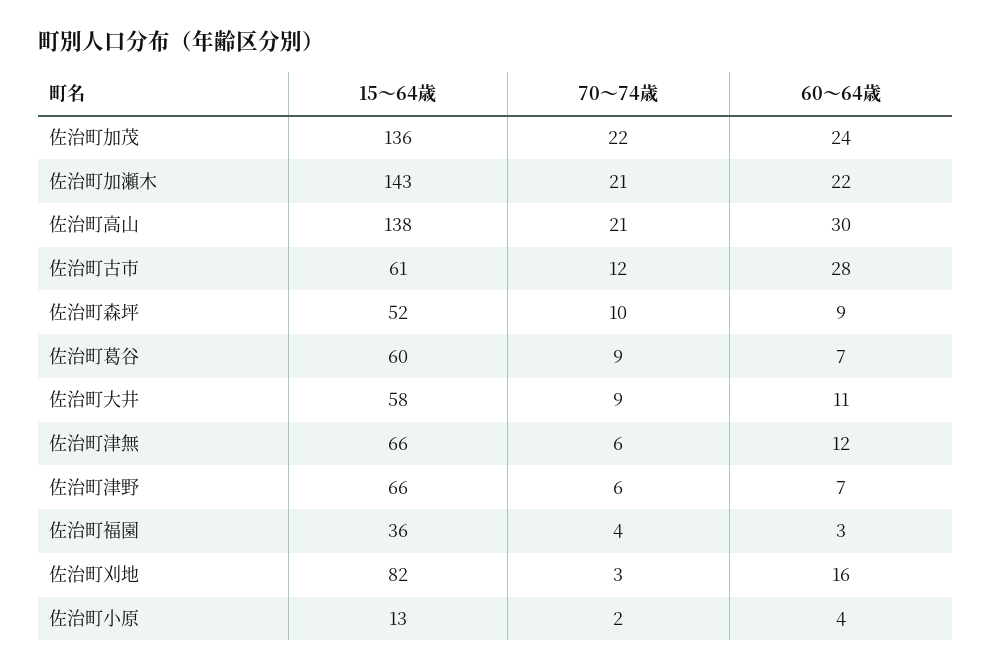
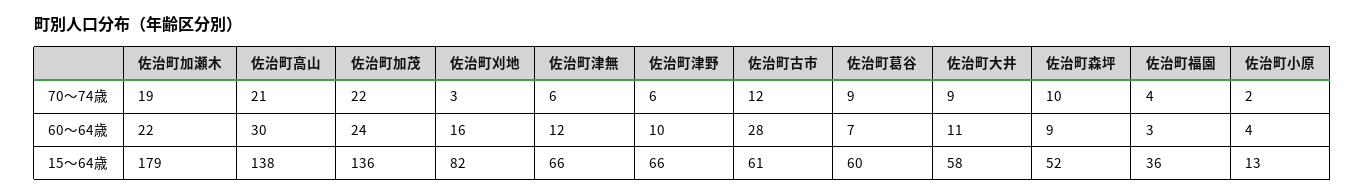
15～64歳, 佐治町加瀬木: 143 -> 179
70～74歳, 佐治町加瀬木: 21 -> 19
60～64歳, 佐治町津野: 7 -> 10

